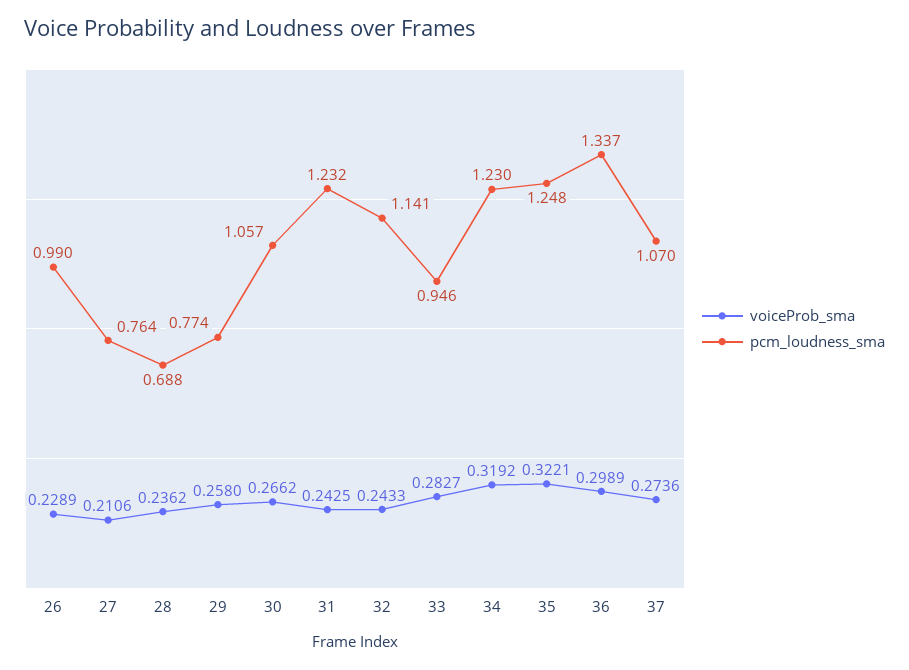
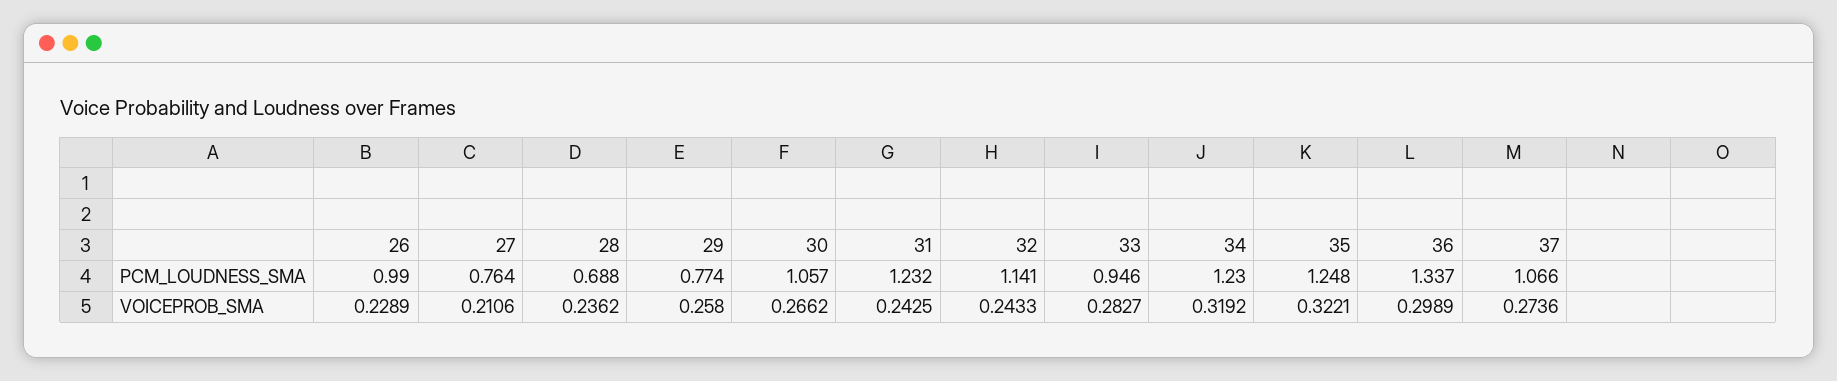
pcm_loudness_sma, 37: 1.07 -> 1.066

